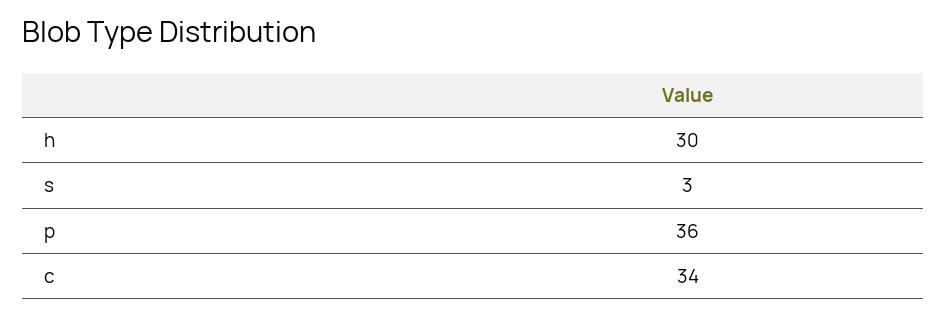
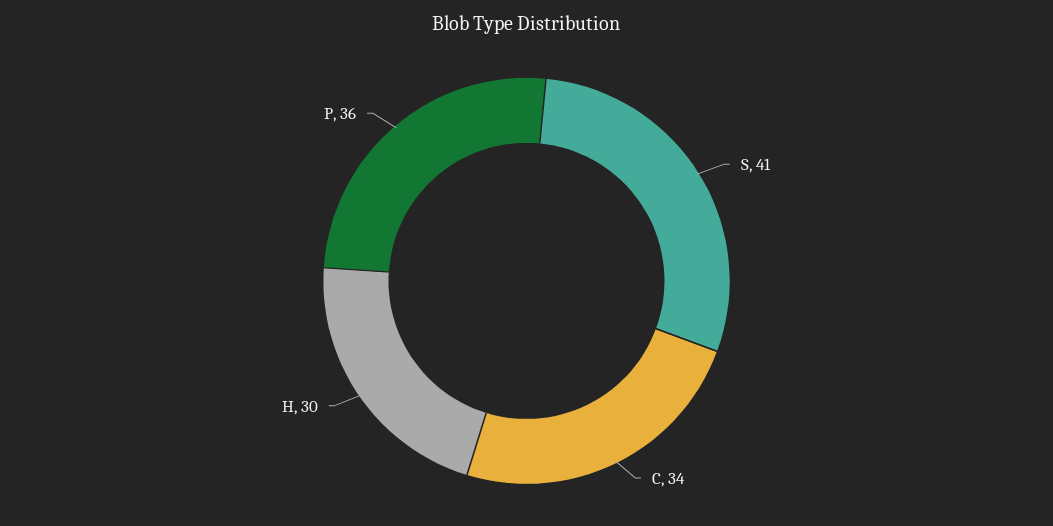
s: 3 -> 41

